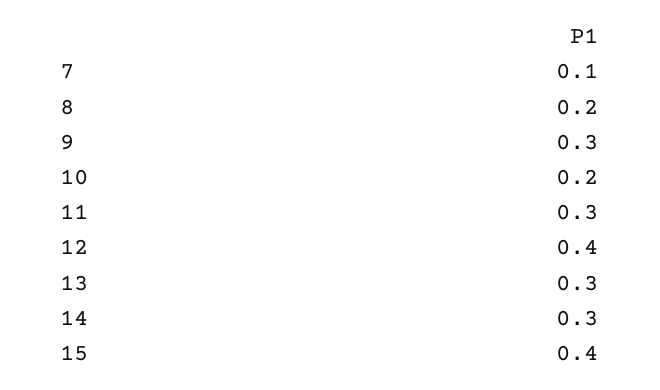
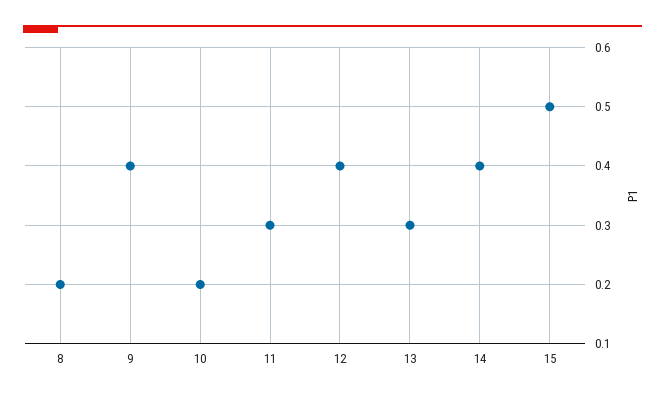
7: 0.1 -> none
9: 0.3 -> 0.4
14: 0.3 -> 0.4
15: 0.4 -> 0.5

